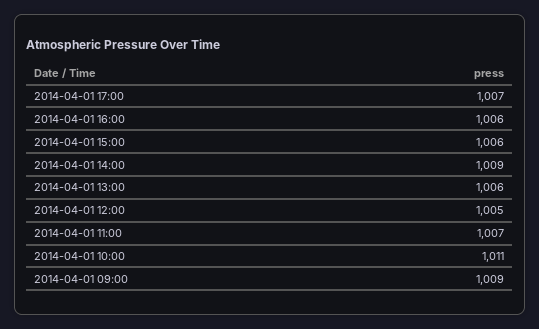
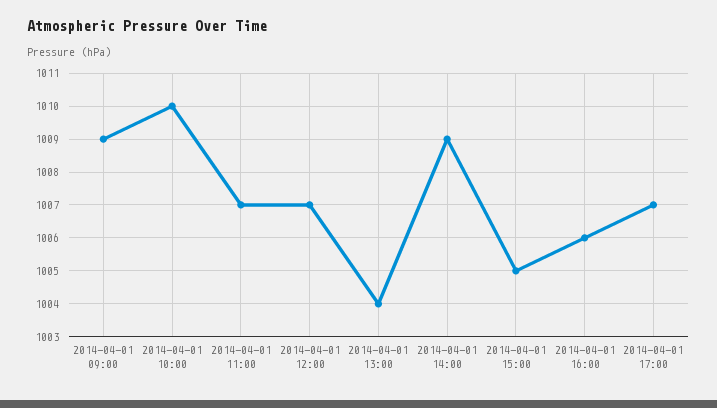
2014-04-01 15:00: 1006 -> 1005
2014-04-01 13:00: 1006 -> 1004
2014-04-01 12:00: 1005 -> 1007
2014-04-01 10:00: 1011 -> 1010

